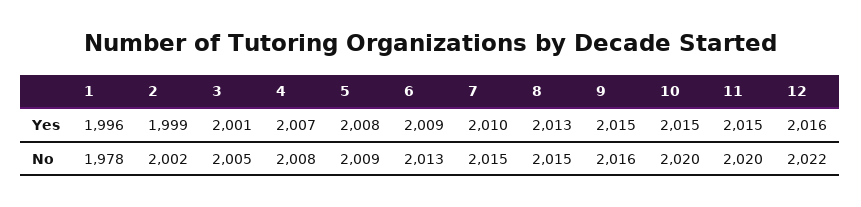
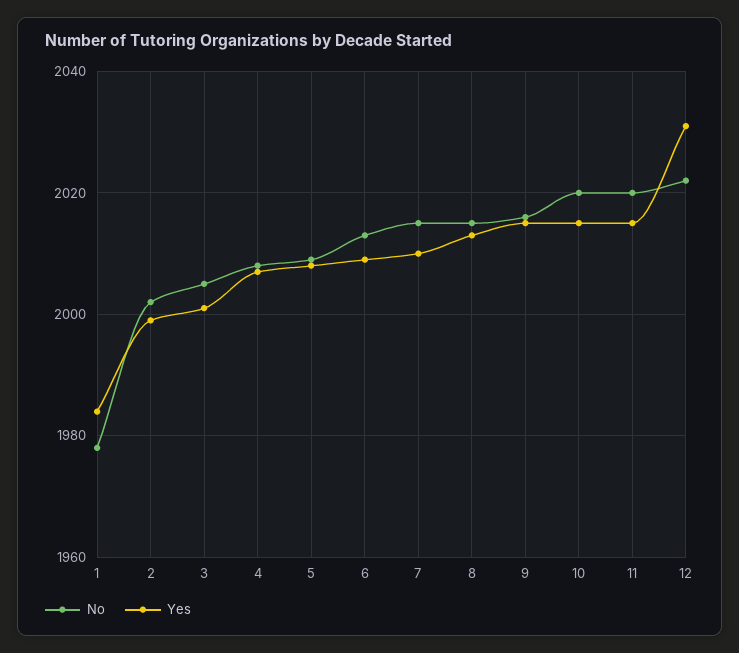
Yes, 1: 1996 -> 1985
Yes, 12: 2016 -> 2030

